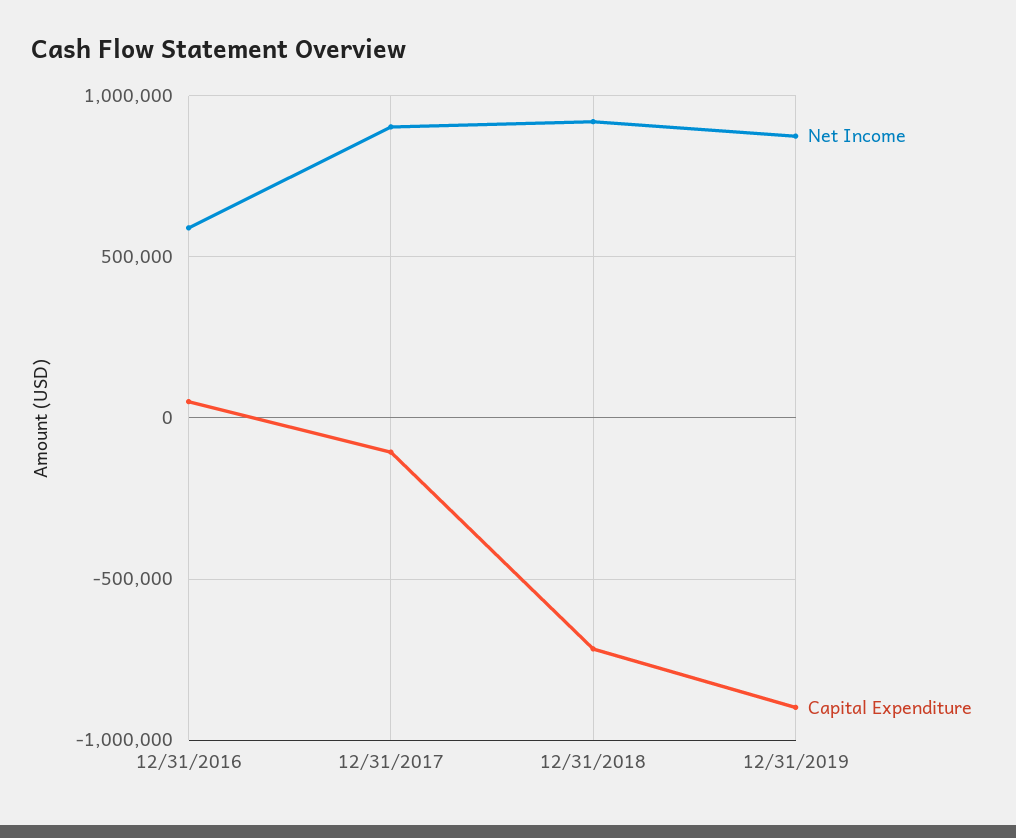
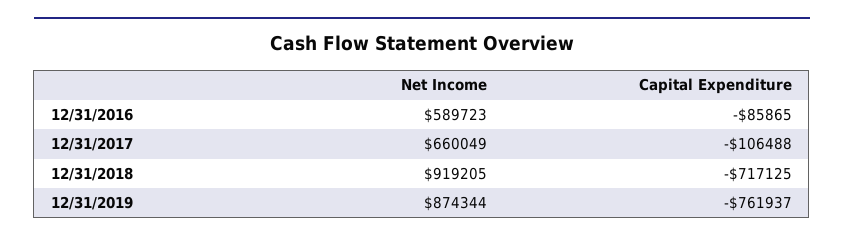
Capital Expenditure, 12/31/2016: 50000 -> -85865
Net Income, 12/31/2017: 900000 -> 660049
Capital Expenditure, 12/31/2019: -900000 -> -761937

